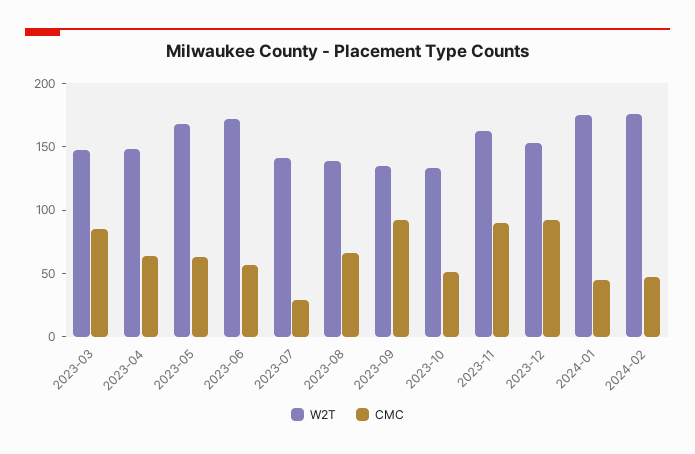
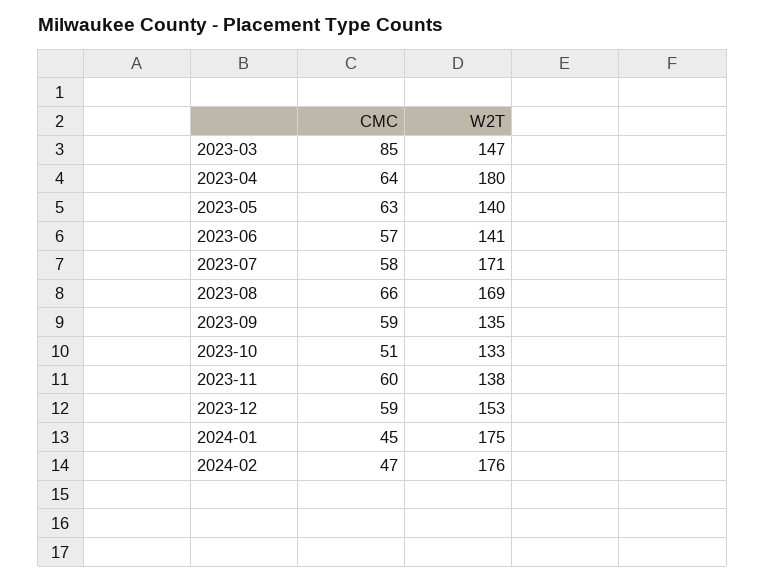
W2T, 2023-04: 150 -> 180
W2T, 2023-05: 170 -> 140
W2T, 2023-06: 170 -> 141
W2T, 2023-07: 140 -> 171
CMC, 2023-07: 30 -> 58
W2T, 2023-08: 140 -> 169
CMC, 2023-09: 90 -> 59
W2T, 2023-11: 160 -> 138
CMC, 2023-11: 90 -> 60
CMC, 2023-12: 90 -> 59

